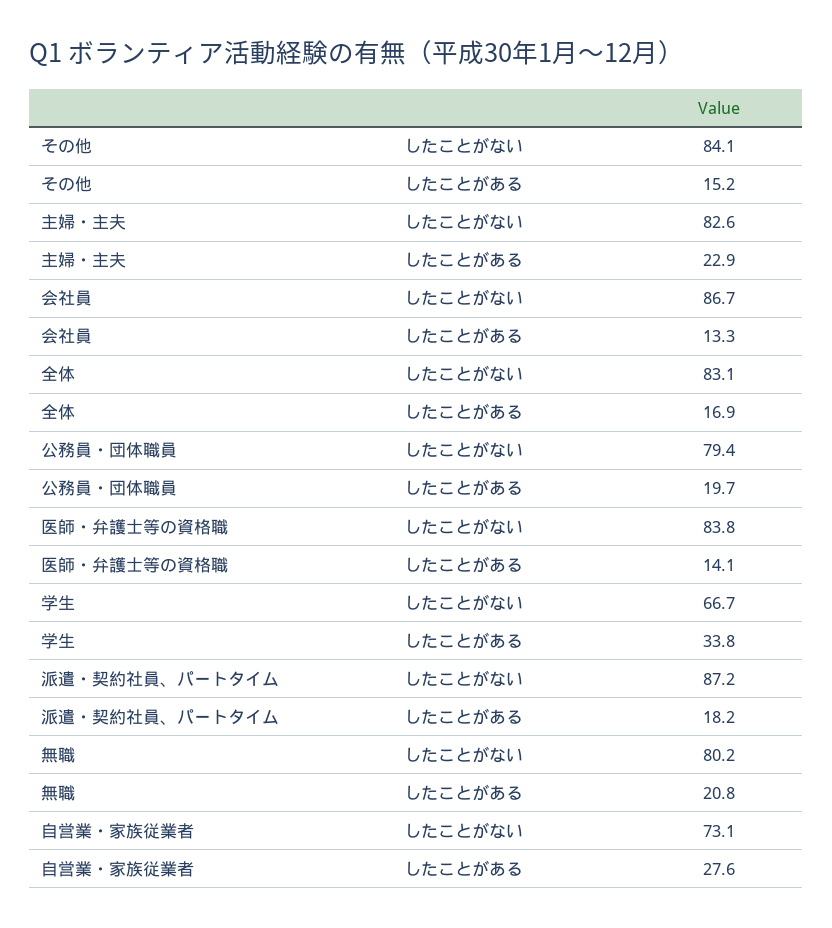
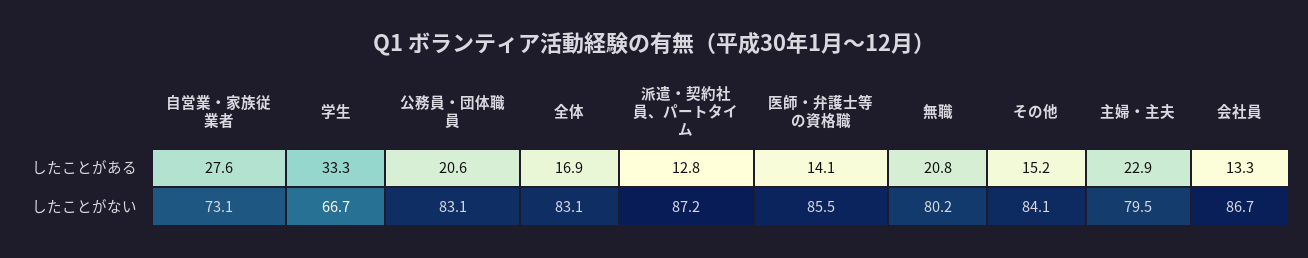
主婦・主夫, したことがない: 82.6 -> 79.5
公務員・団体職員, したことがない: 79.4 -> 83.1
公務員・団体職員, したことがある: 19.7 -> 20.6
医師・弁護士等の資格職, したことがない: 83.8 -> 85.5
学生, したことがある: 33.8 -> 33.3
派遣・契約社員、パートタイム, したことがある: 18.2 -> 12.8

